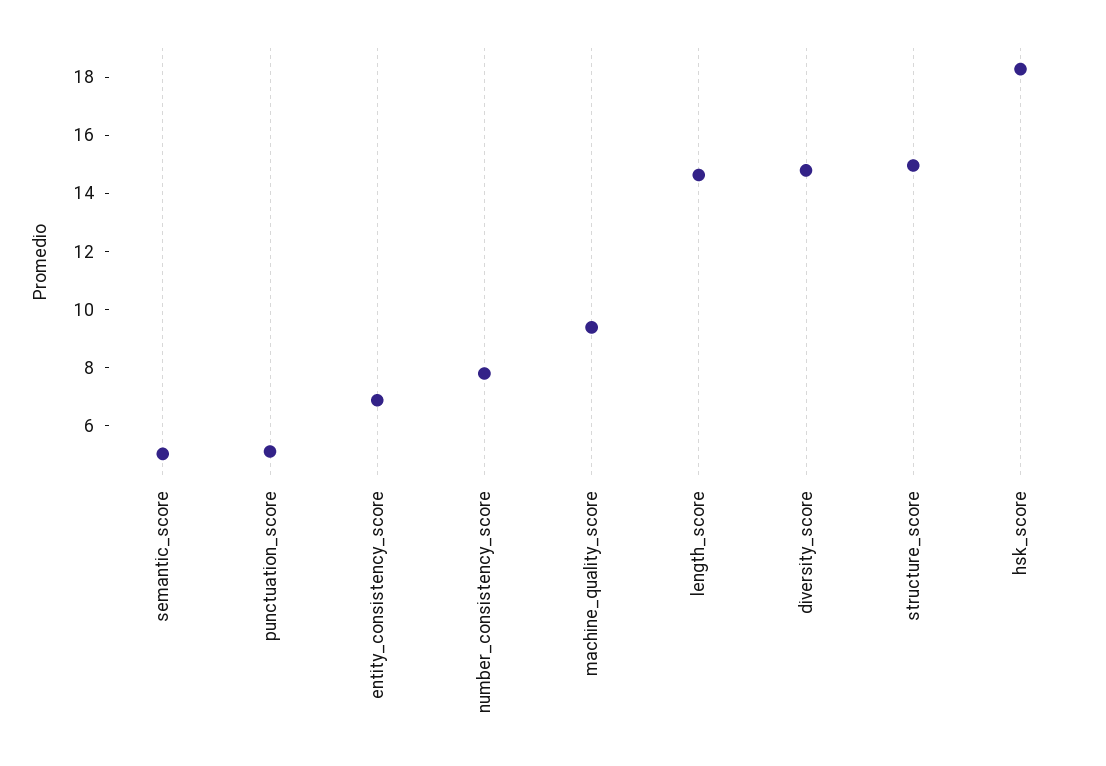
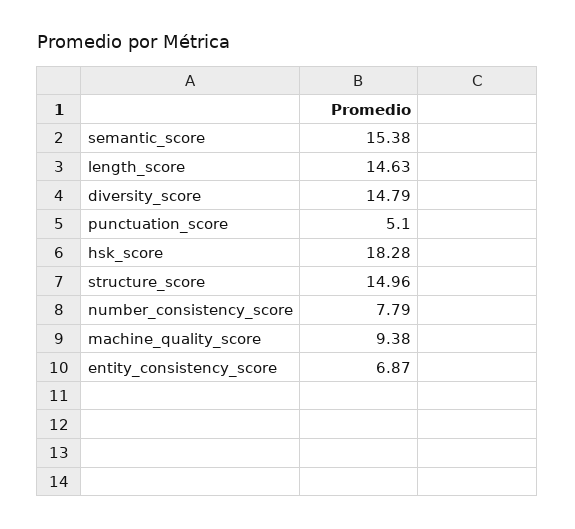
semantic_score: 5 -> 15.38

